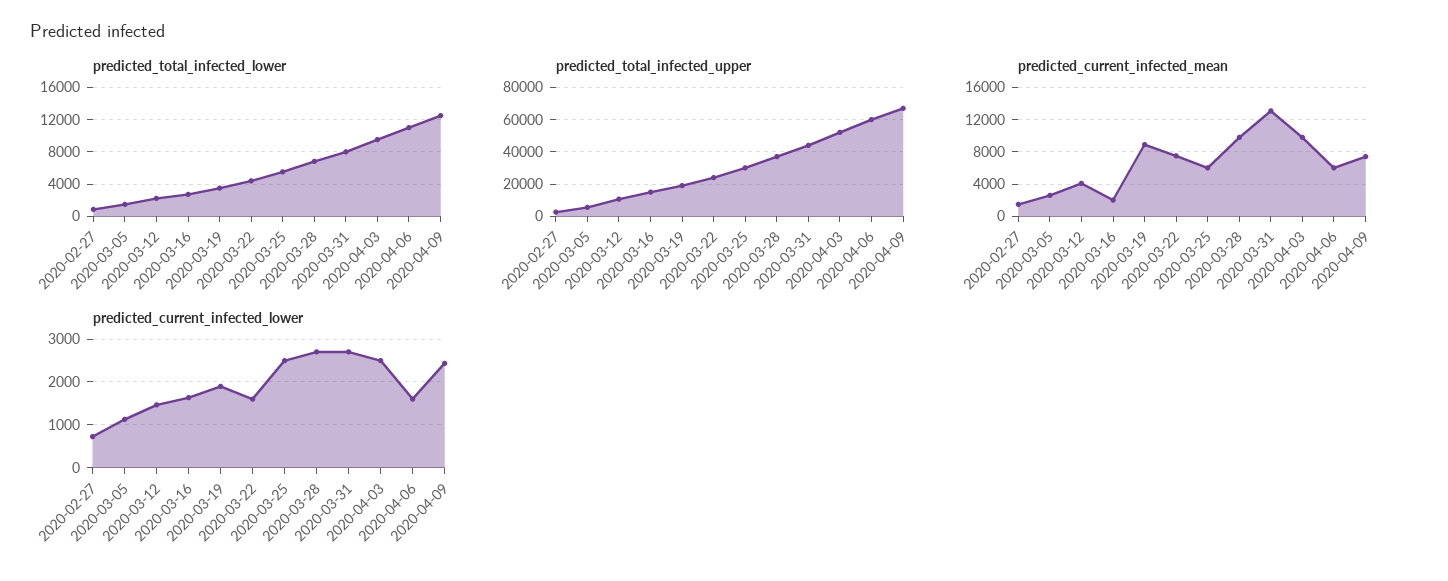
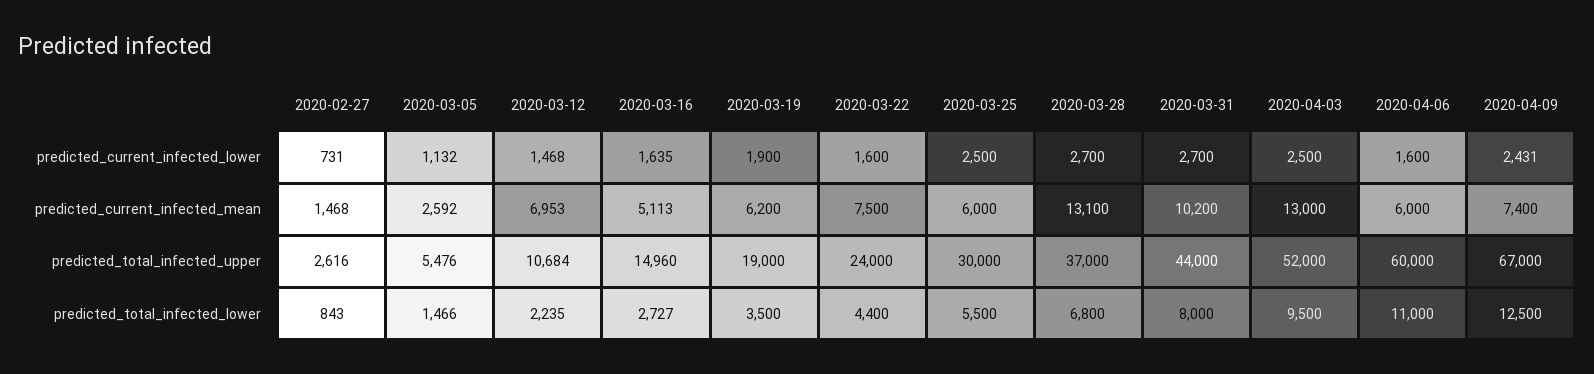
predicted_current_infected_mean, 2020-03-12: 4000 -> 6953
predicted_current_infected_mean, 2020-03-16: 2000 -> 5113
predicted_current_infected_mean, 2020-03-19: 9000 -> 6200
predicted_current_infected_mean, 2020-03-28: 10000 -> 13100
predicted_current_infected_mean, 2020-03-31: 13000 -> 10200
predicted_current_infected_mean, 2020-04-03: 10000 -> 13000

